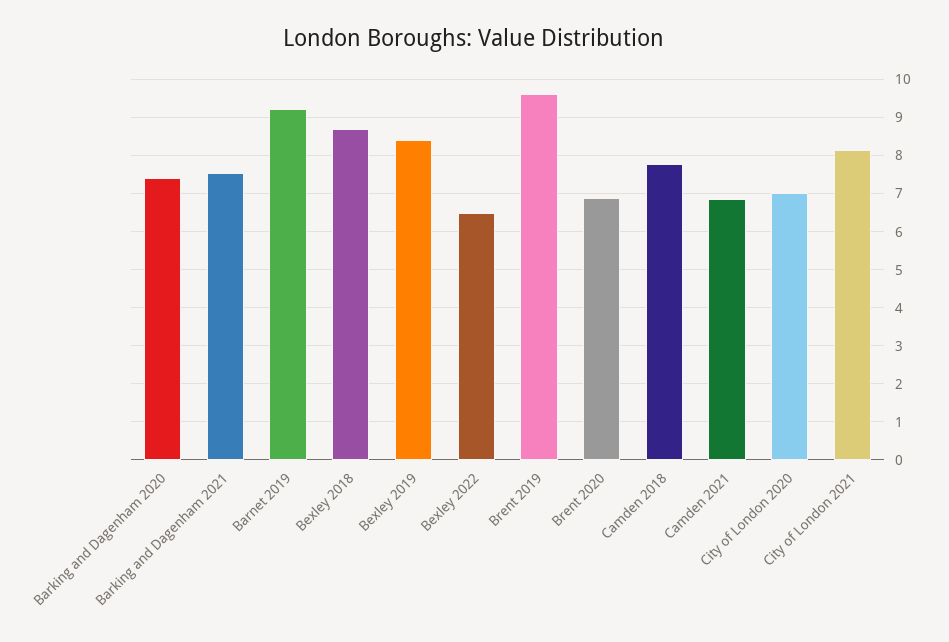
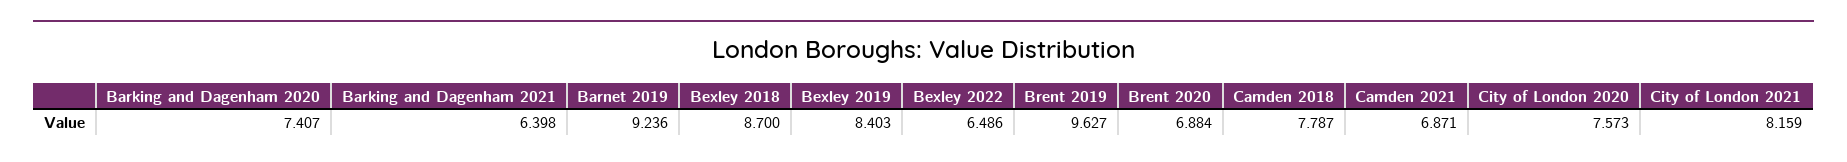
Barking and Dagenham 2021: 7.6 -> 6.398
City of London 2020: 7 -> 7.573

